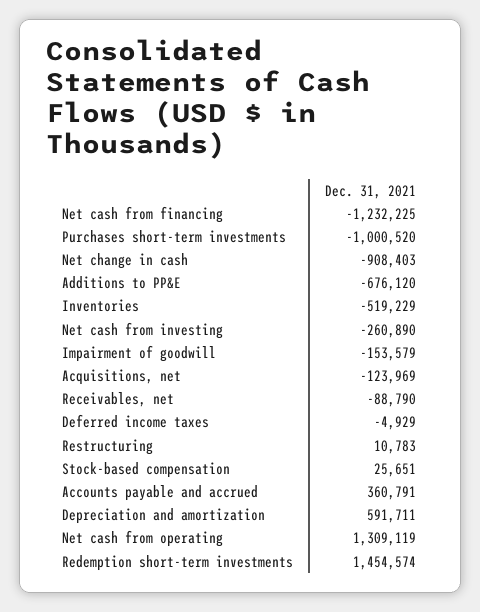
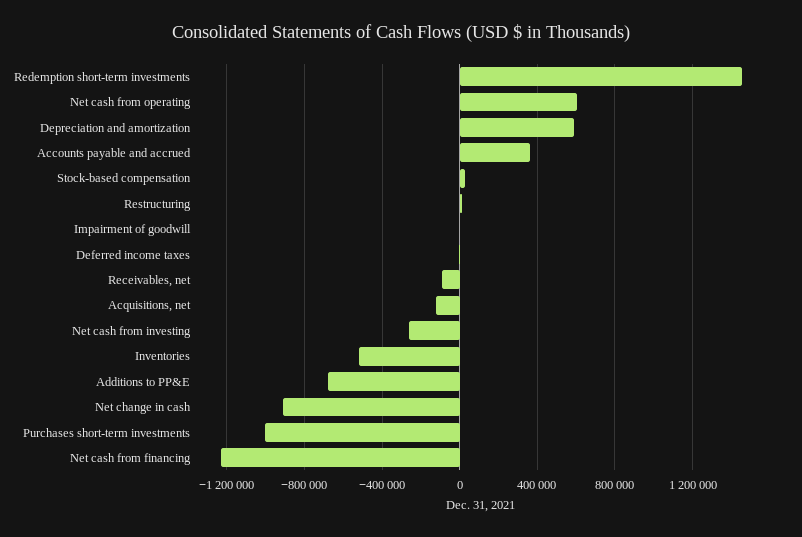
Impairment of goodwill: -153579 -> 0
Net cash from operating: 1309119 -> 600000

